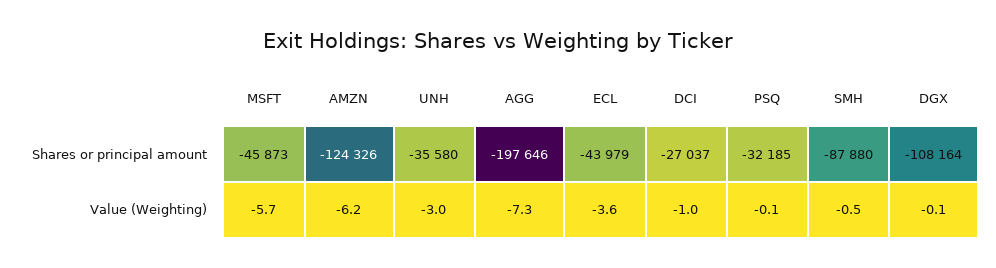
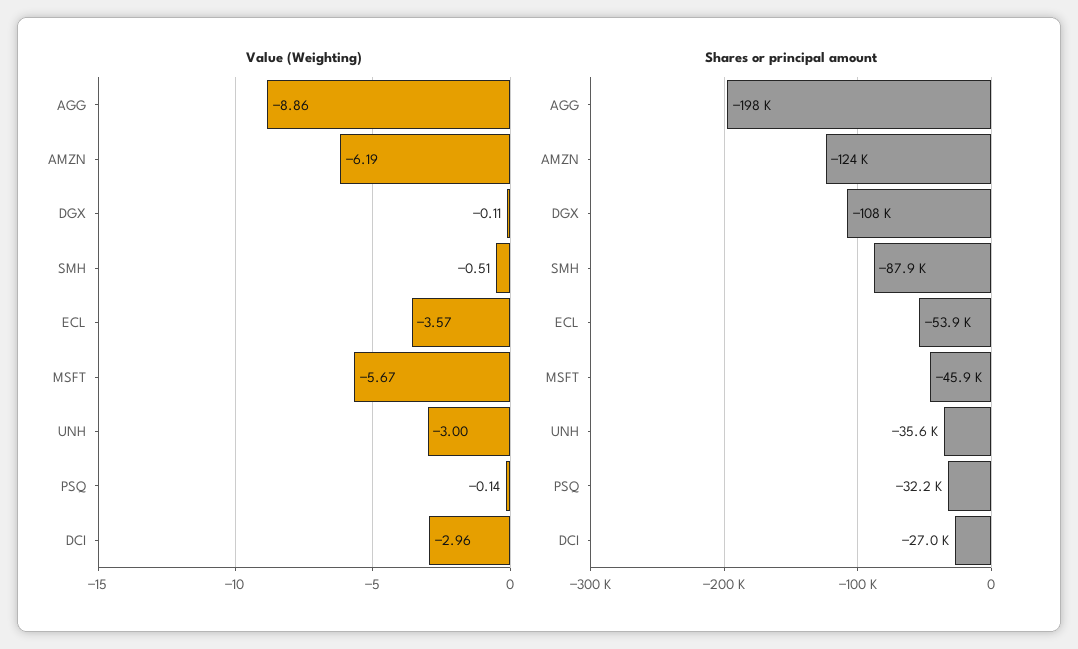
Shares or principal amount, ECL: -43979 -> -53900
Value (Weighting), AGG: -7.3 -> -8.86
Value (Weighting), DCI: -1 -> -2.96

